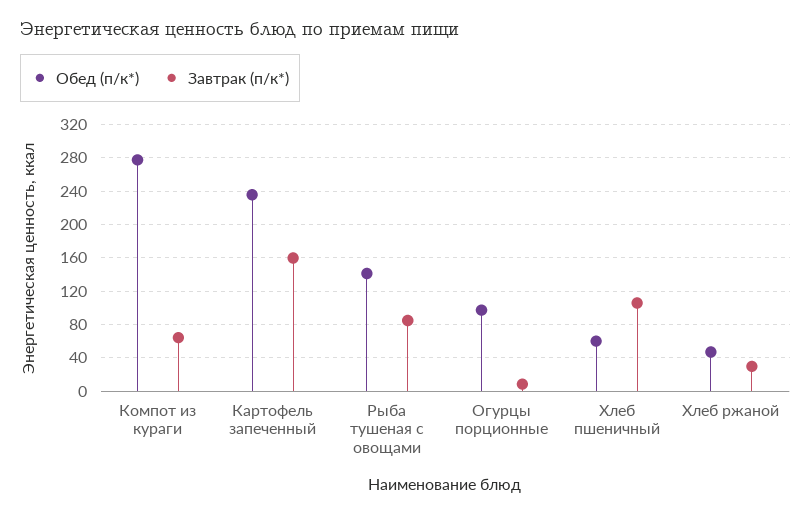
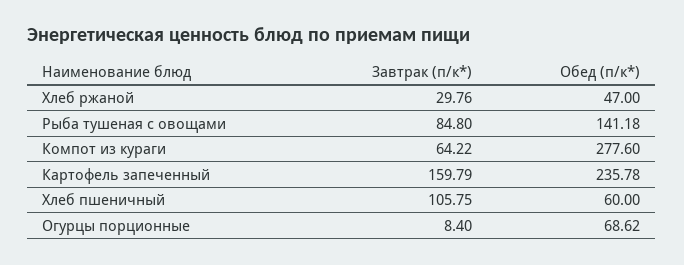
Обед (п/к*), Огурцы порционные: 100 -> 68.62

